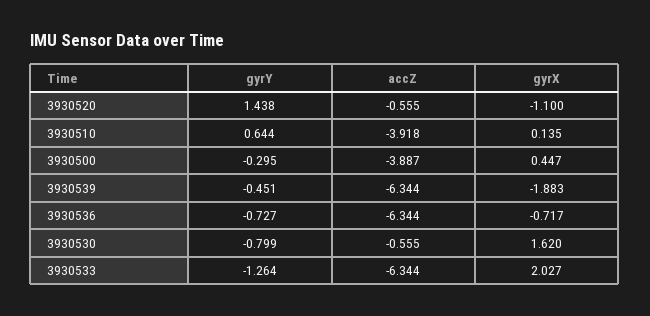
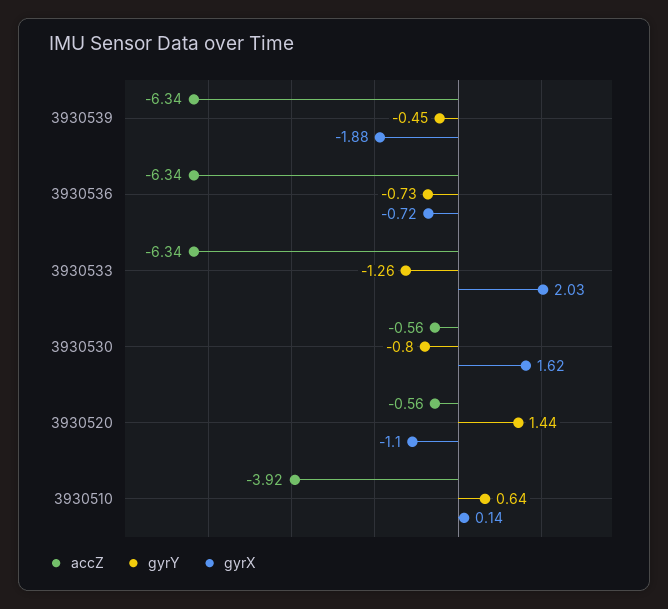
gyrY, 3930500: -0.295 -> none
accZ, 3930500: -3.887 -> none
gyrX, 3930500: 0.447 -> none

